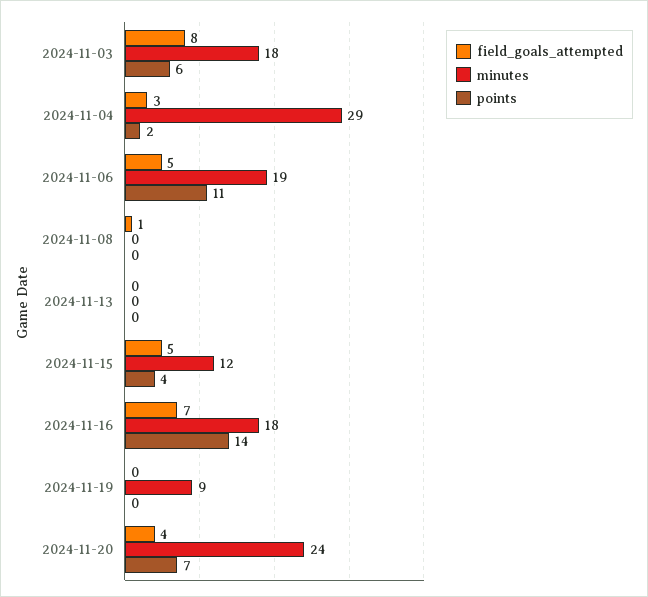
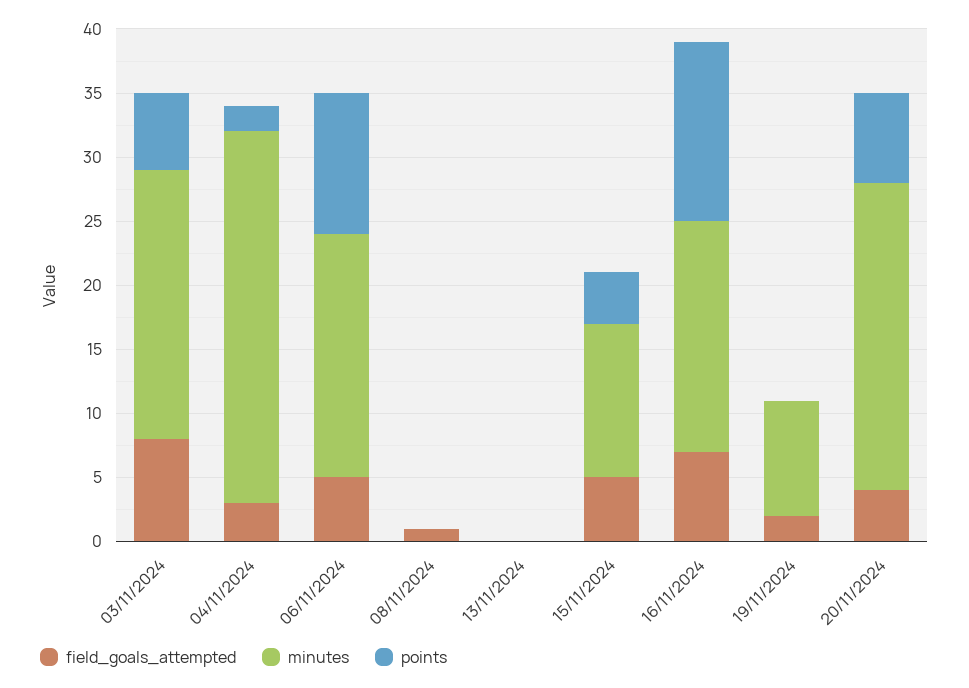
minutes, 2024-11-03: 18 -> 21
field_goals_attempted, 2024-11-19: 0 -> 2

